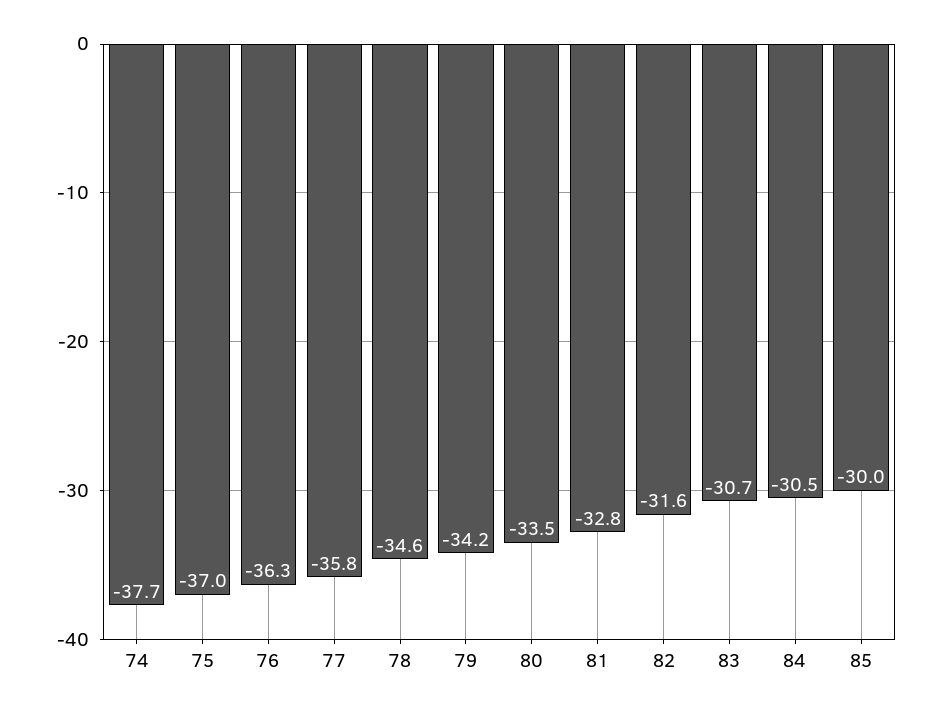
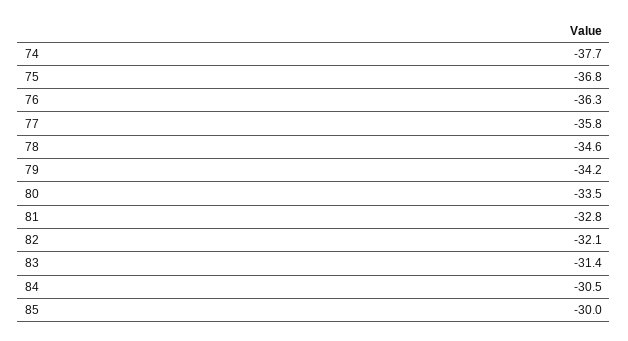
75: -37 -> -36.8
82: -31.6 -> -32.1
83: -30.7 -> -31.4

